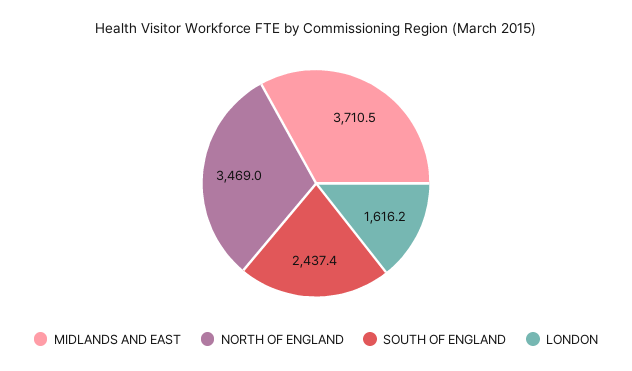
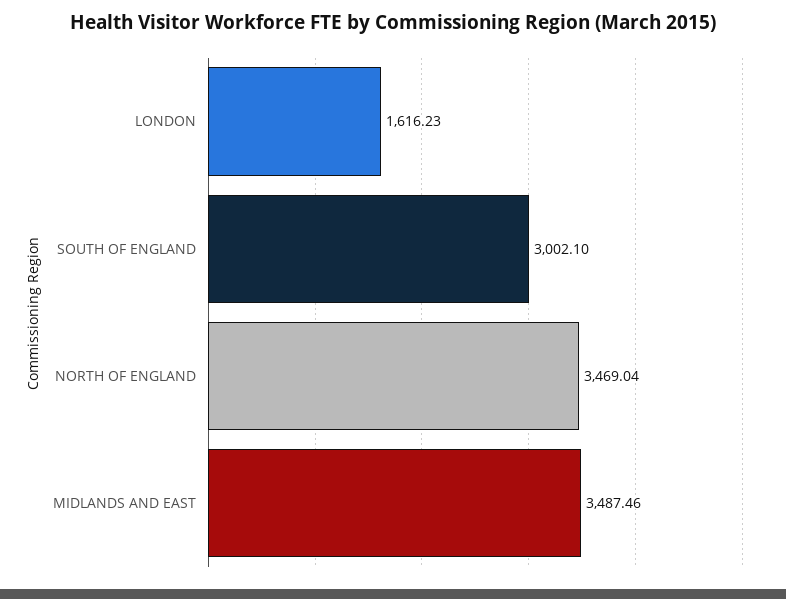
MIDLANDS AND EAST: 3710.5 -> 3487.46
SOUTH OF ENGLAND: 2437.4 -> 3002.1

